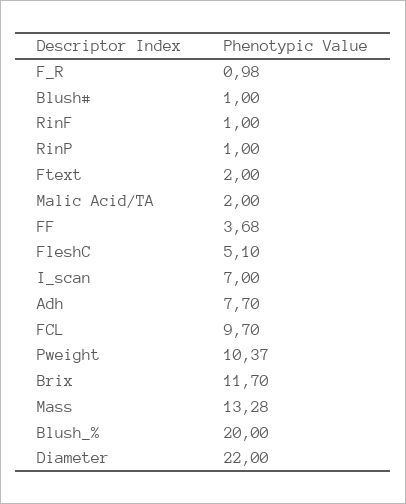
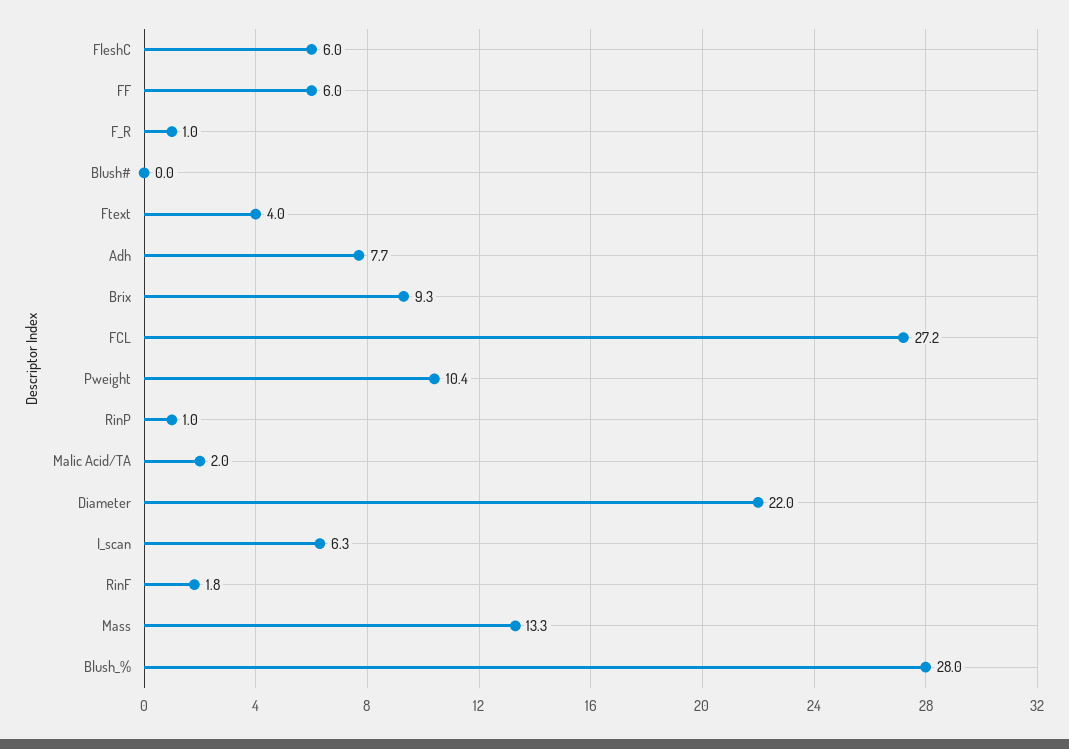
Blush#: 1 -> 0
RinF: 1 -> 1.8
Ftext: 2 -> 4
FF: 3.68 -> 6
FleshC: 5.1 -> 6
I_scan: 7 -> 6.3
FCL: 9.7 -> 27.2
Brix: 11.7 -> 9.3
Blush_%: 20 -> 28

